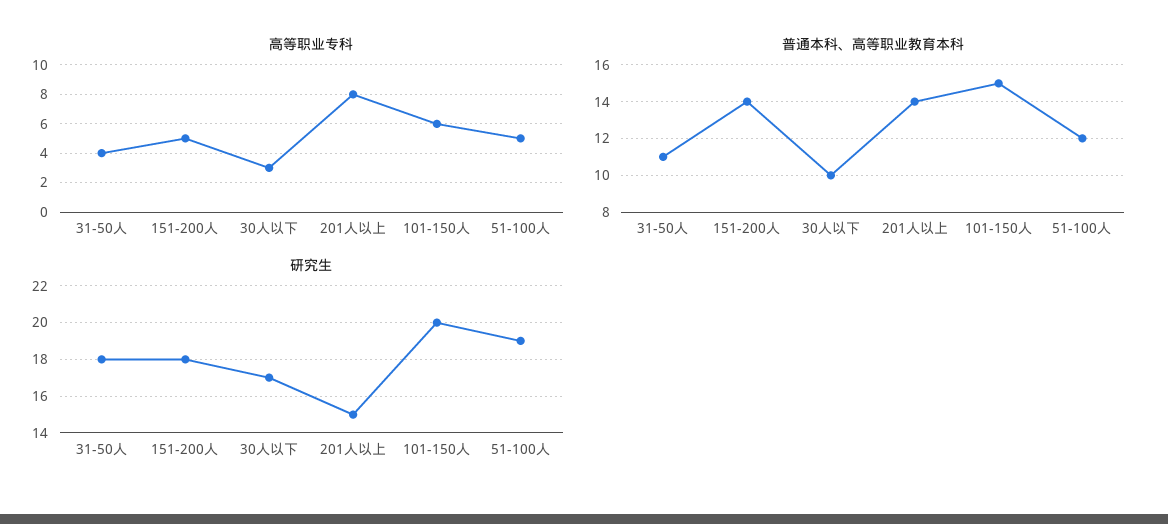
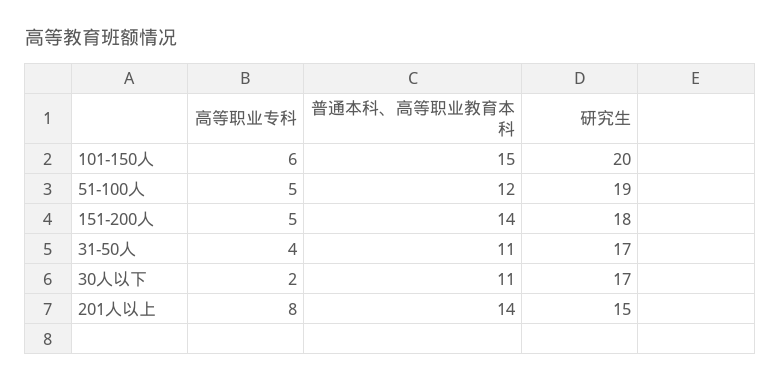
高等职业专科, 30人以下: 3 -> 2
普通本科、高等职业教育本科, 30人以下: 10 -> 11
研究生, 31-50人: 18 -> 17

